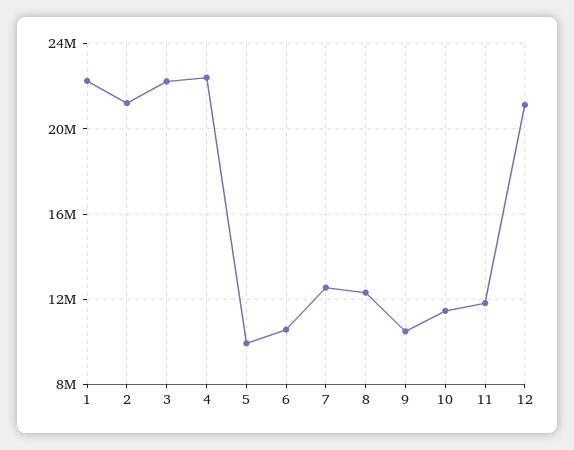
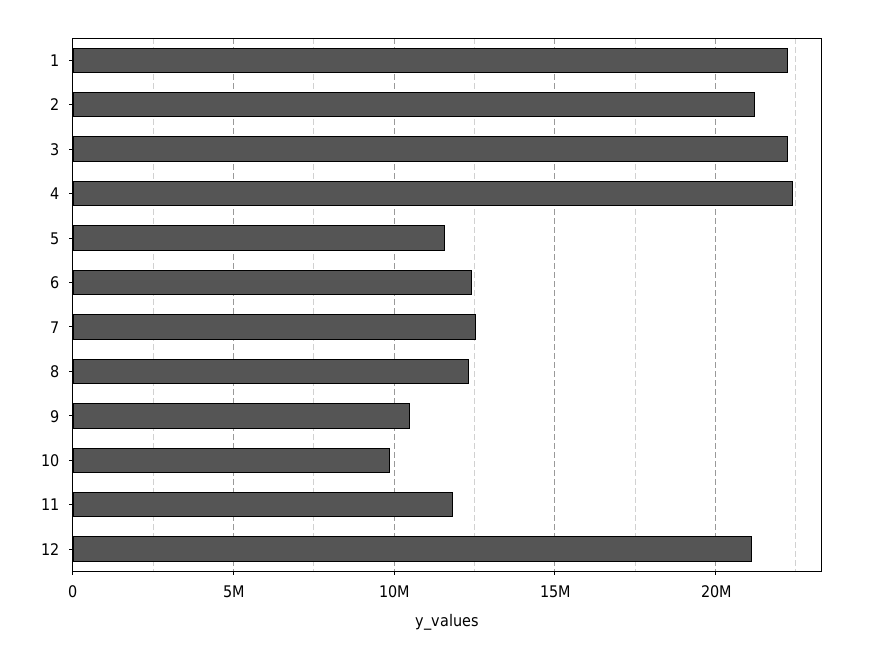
5: 10000000 -> 11500000
6: 10500000 -> 12500000
10: 11500000 -> 10000000

